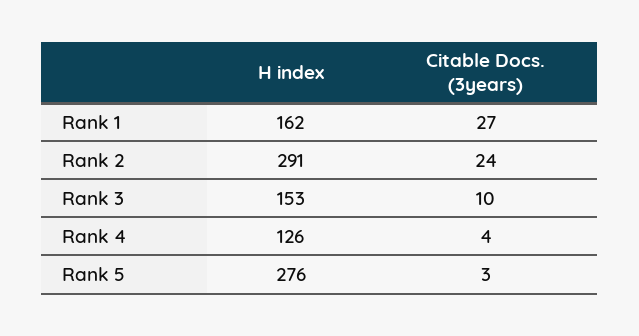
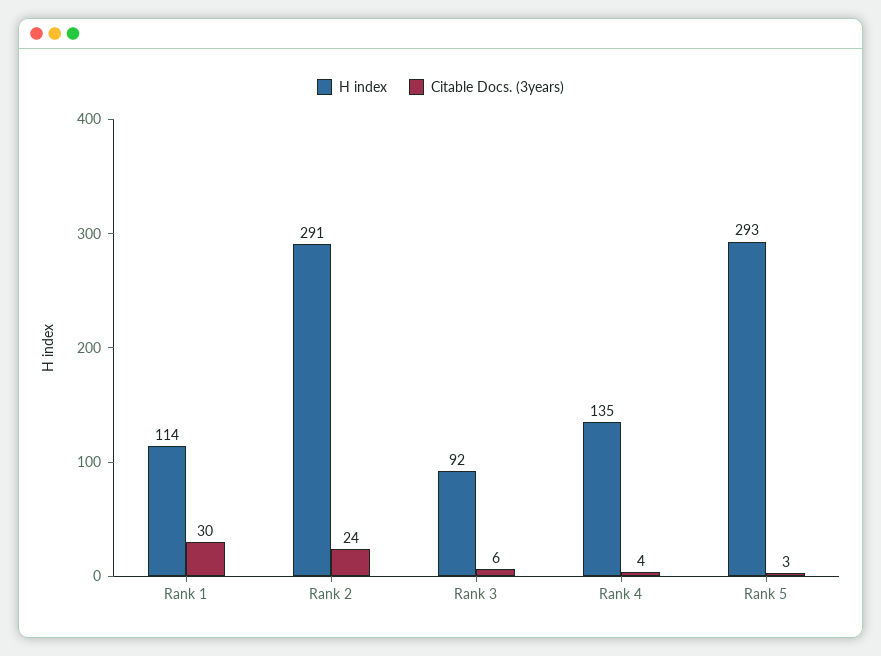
H index, Rank 1: 162 -> 114
Citable Docs. (3years), Rank 1: 27 -> 30
H index, Rank 3: 153 -> 92
Citable Docs. (3years), Rank 3: 10 -> 6
H index, Rank 4: 126 -> 135
H index, Rank 5: 276 -> 293

